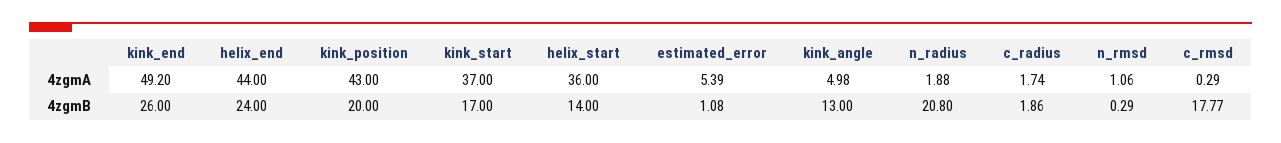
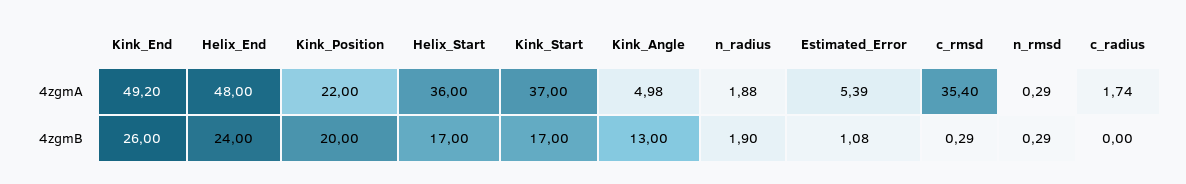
helix_end, 4zgmA: 44 -> 48
kink_position, 4zgmA: 43 -> 22
n_rmsd, 4zgmA: 1.06 -> 0.29
c_rmsd, 4zgmA: 0.29 -> 35.4
helix_start, 4zgmB: 14 -> 17
n_radius, 4zgmB: 20.8 -> 1.9
c_radius, 4zgmB: 1.86 -> 0
c_rmsd, 4zgmB: 17.77 -> 0.29

